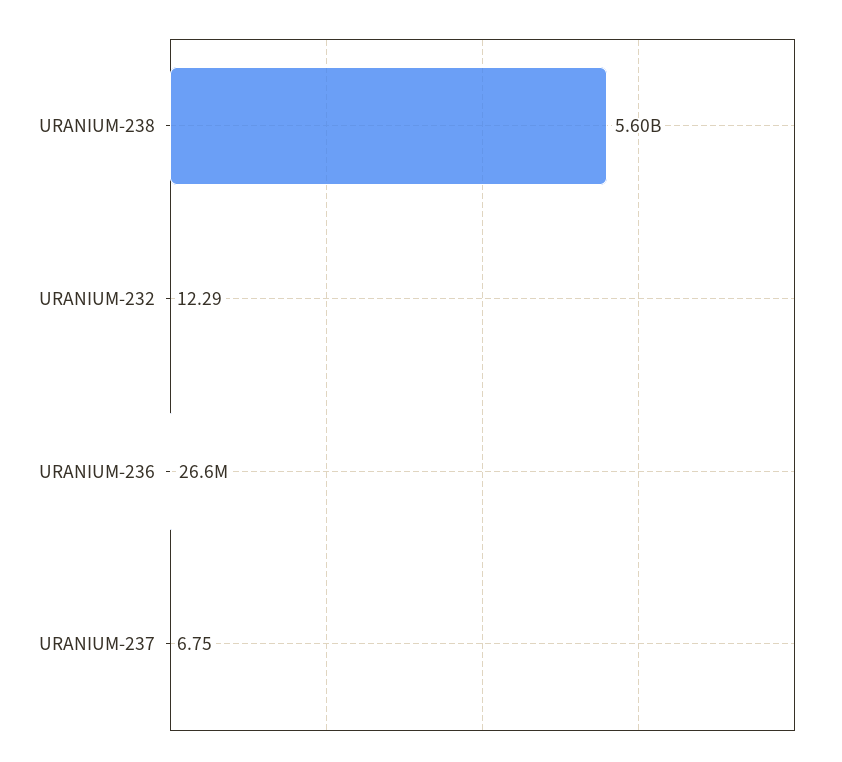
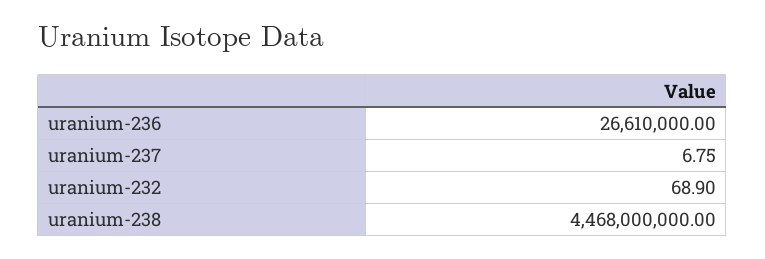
URANIUM-238: 5600000000 -> 4468000000
URANIUM-232: 12.29 -> 68.9

